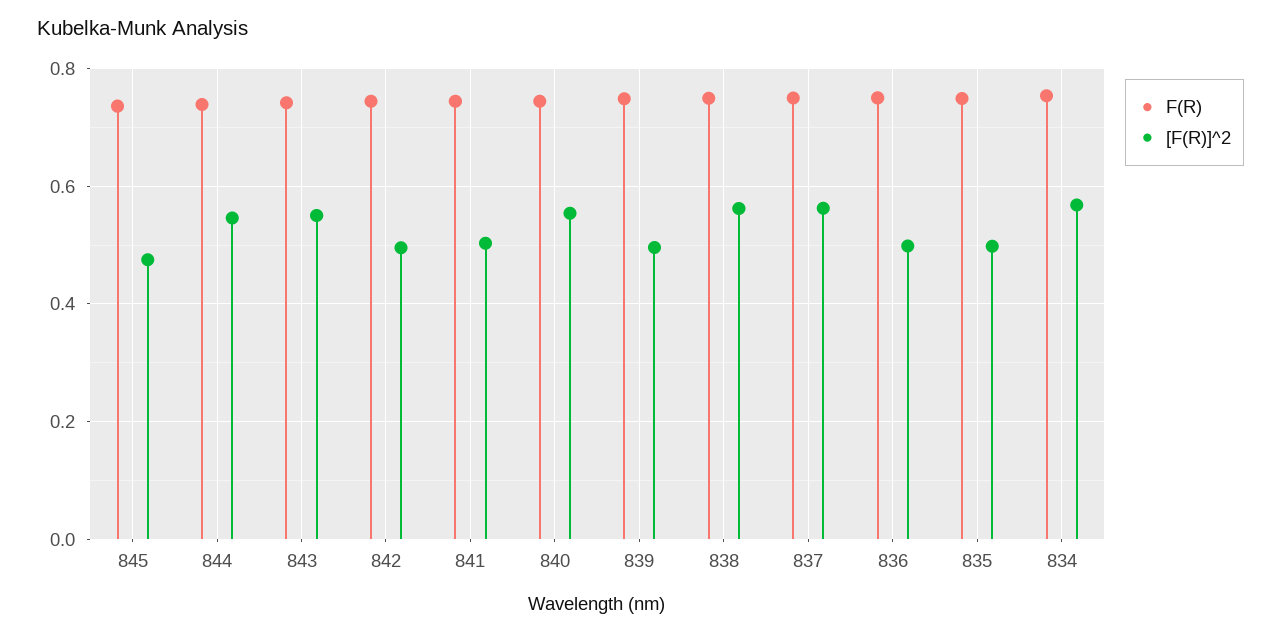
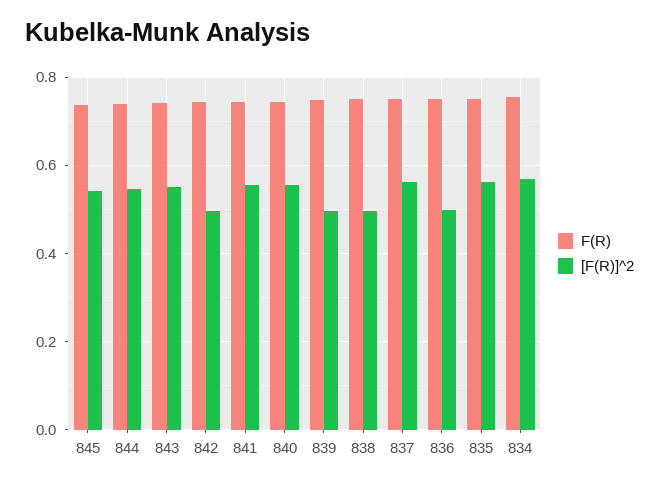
[F(R)]^2, 845: 0.48 -> 0.54
[F(R)]^2, 841: 0.5 -> 0.56
[F(R)]^2, 838: 0.56 -> 0.5
[F(R)]^2, 835: 0.5 -> 0.56

